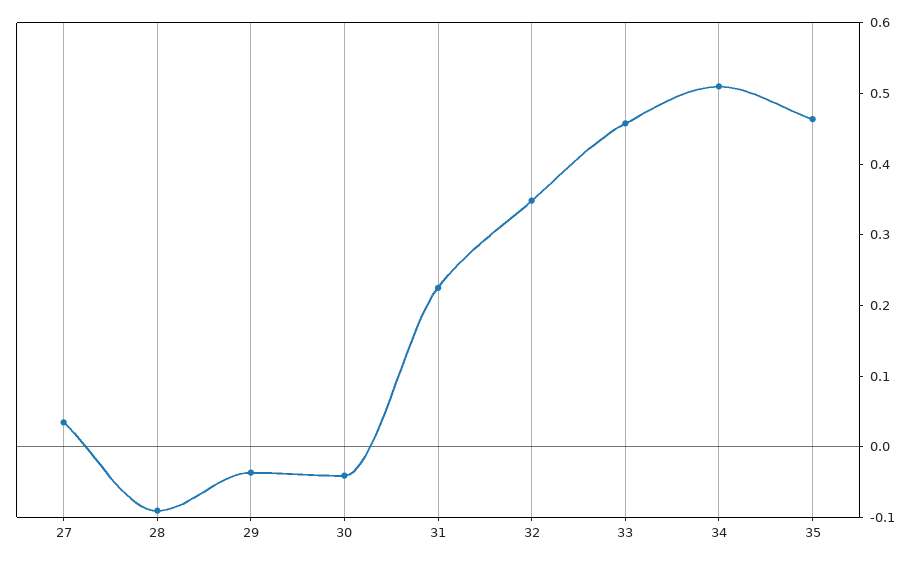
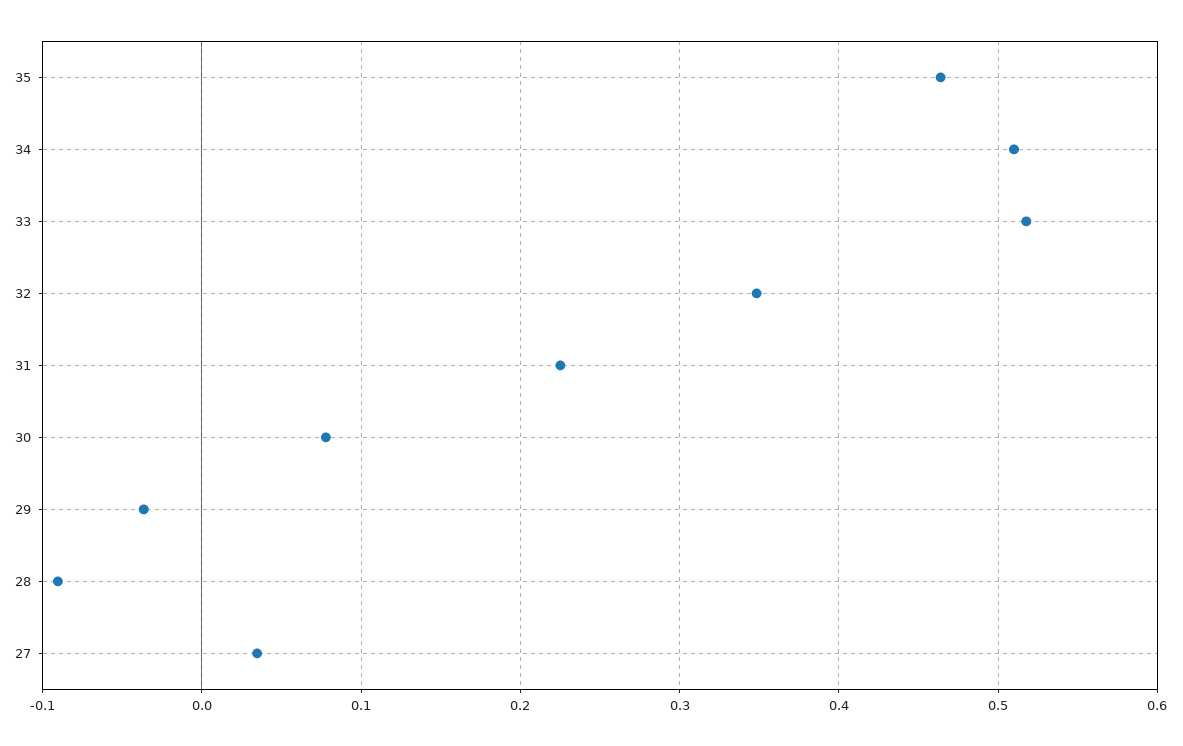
30: -0.04 -> 0.08
33: 0.46 -> 0.52

